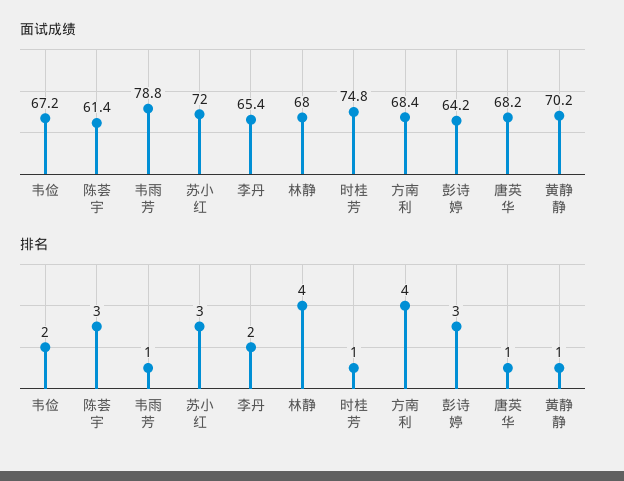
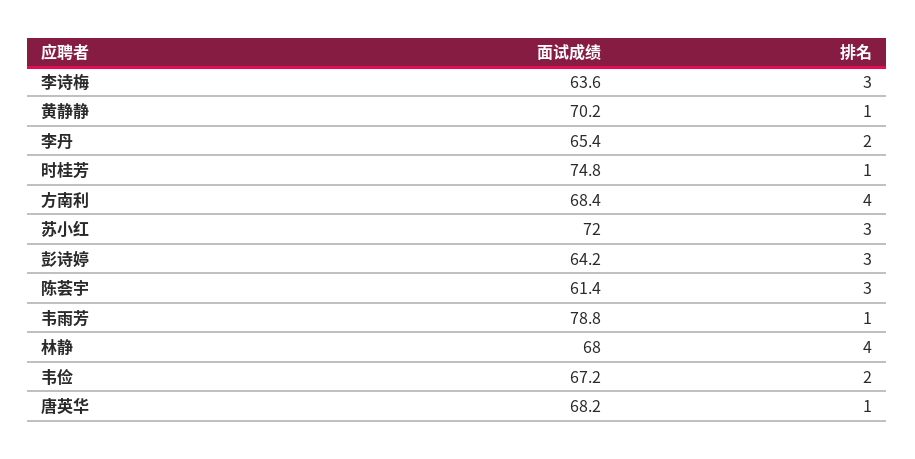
面试成绩, 李诗梅: none -> 63.6
排名, 李诗梅: none -> 3

